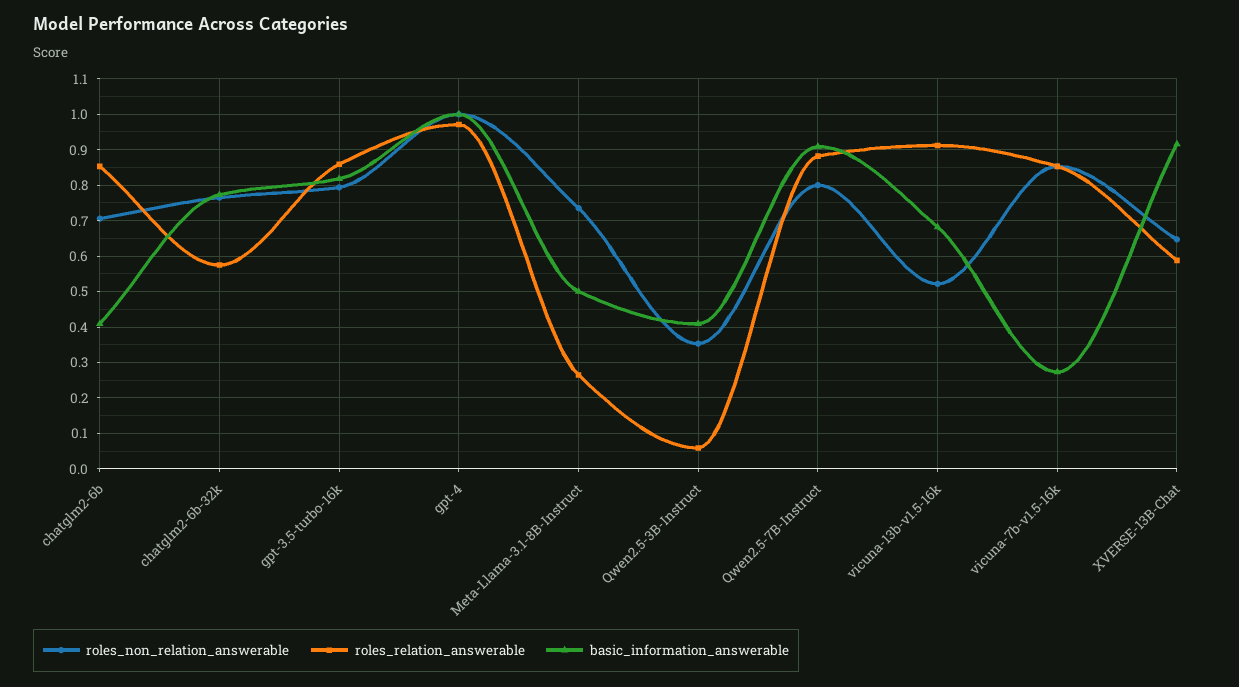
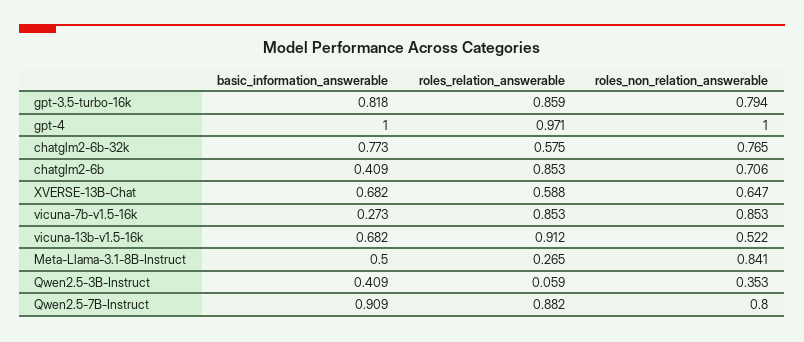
roles_non_relation_answerable, Meta-Llama-3.1-8B-Instruct: 0.74 -> 0.841
basic_information_answerable, XVERSE-13B-Chat: 0.92 -> 0.682

